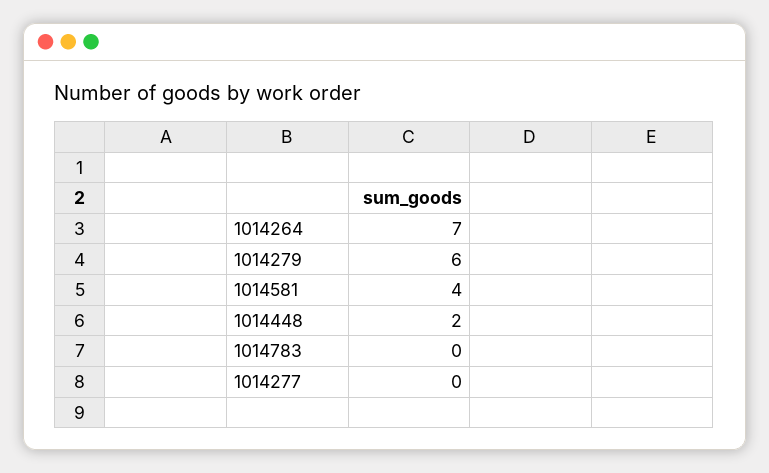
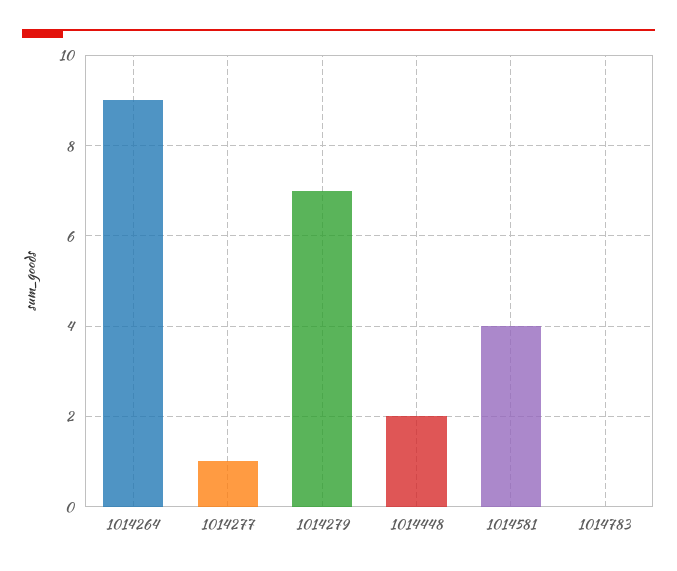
1014264: 7 -> 9
1014279: 6 -> 7
1014277: 0 -> 1

